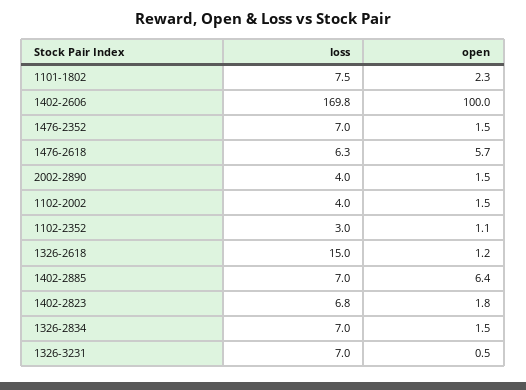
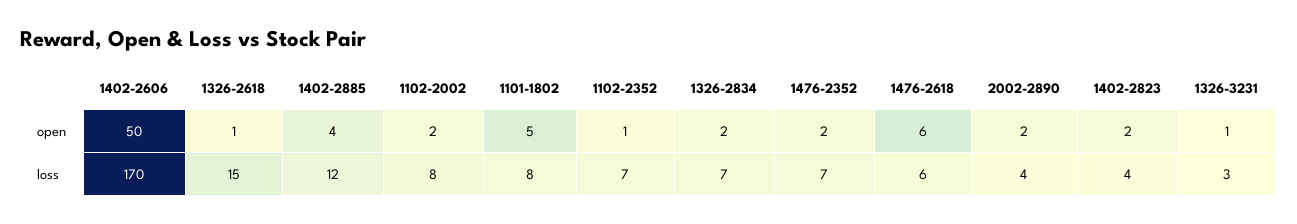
open, 1101-1802: 2.3 -> 5
open, 1402-2606: 100 -> 50
loss, 1102-2002: 4 -> 8
loss, 1102-2352: 3 -> 7
loss, 1402-2885: 7 -> 12
open, 1402-2885: 6.4 -> 4
loss, 1402-2823: 6.8 -> 4
loss, 1326-3231: 7 -> 3

